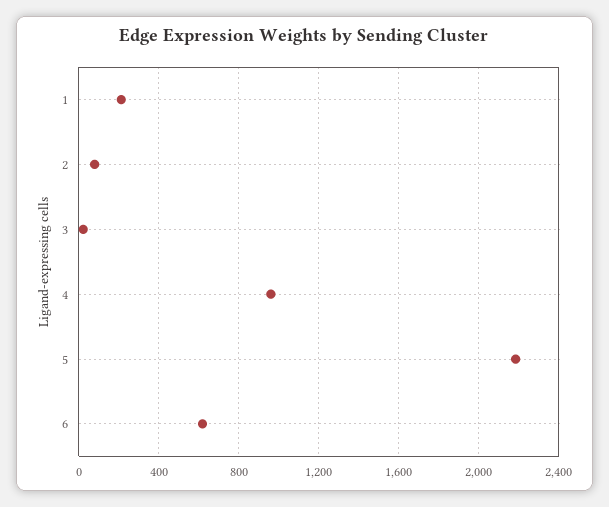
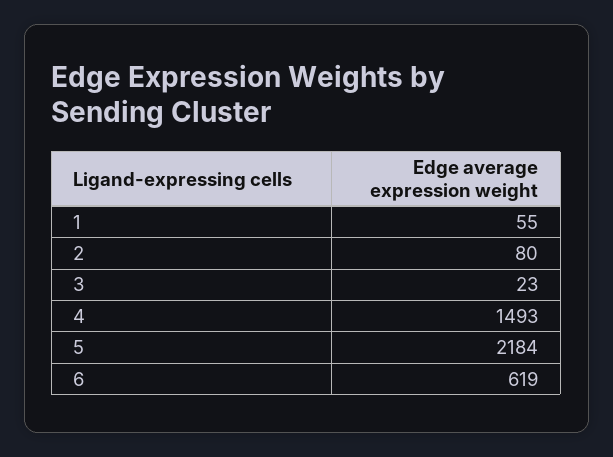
1: 200 -> 55
4: 950 -> 1493

